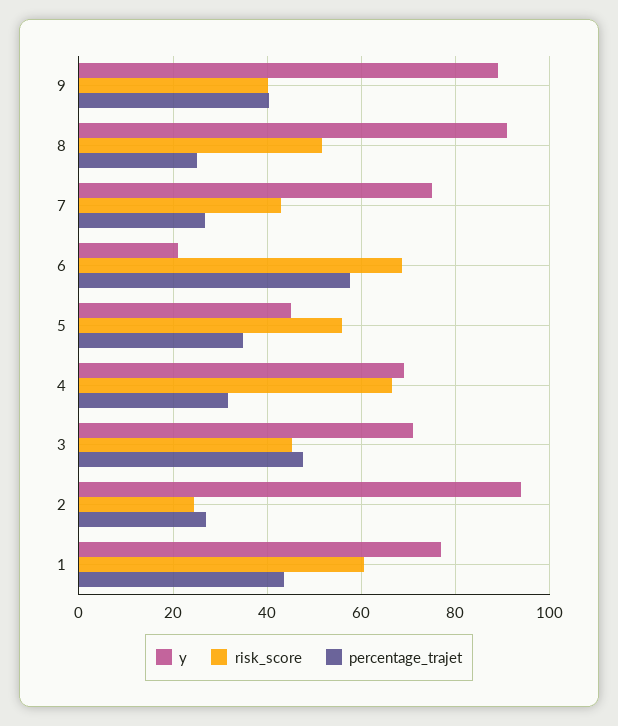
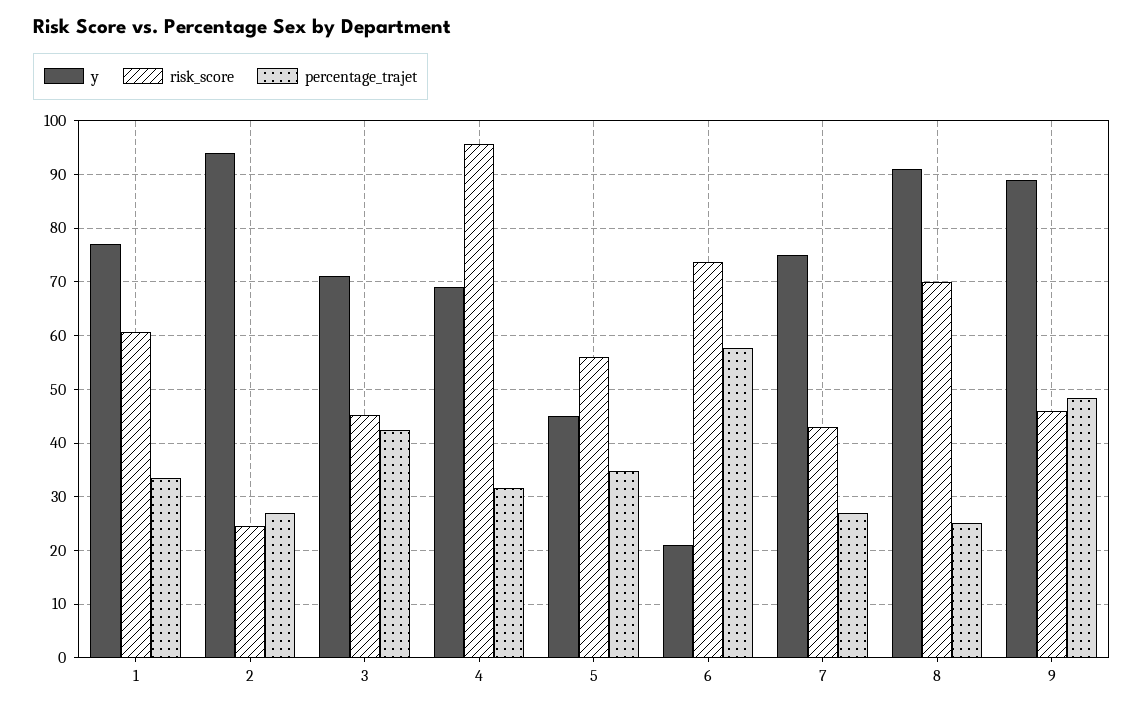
risk_score, 9: 40 -> 46
percentage_trajet, 9: 40 -> 48
risk_score, 8: 52 -> 70
risk_score, 6: 68 -> 74
risk_score, 4: 66 -> 96
percentage_trajet, 3: 48 -> 42
percentage_trajet, 1: 44 -> 34

